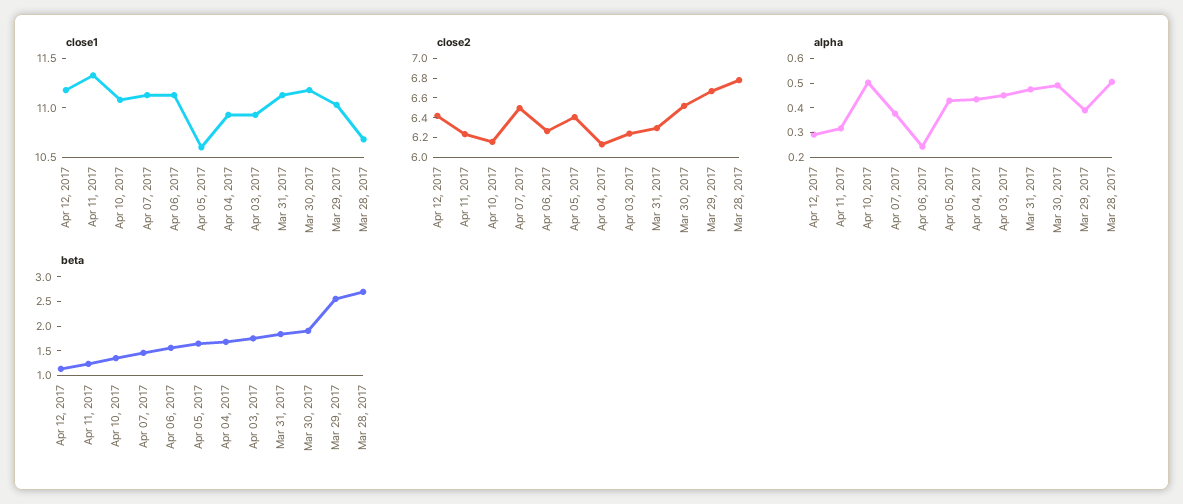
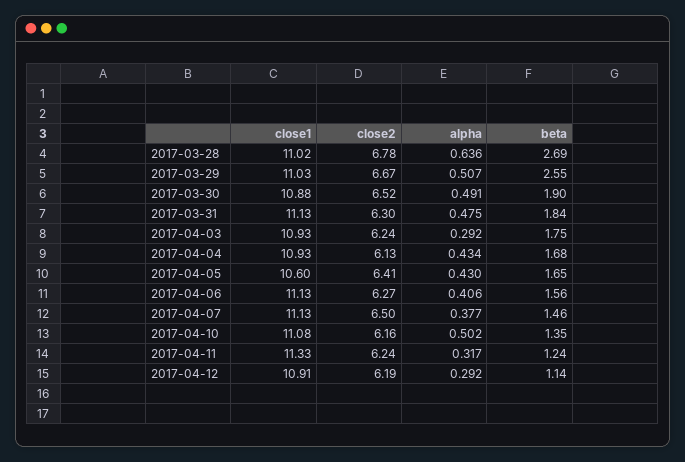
close1, Apr 12, 2017: 11.2 -> 10.91
close1, Mar 30, 2017: 11.2 -> 10.88
close1, Mar 28, 2017: 10.7 -> 11.02
close2, Apr 12, 2017: 6.4 -> 6.19
alpha, Apr 06, 2017: 0.25 -> 0.406
alpha, Apr 03, 2017: 0.45 -> 0.292
alpha, Mar 29, 2017: 0.4 -> 0.507
alpha, Mar 28, 2017: 0.5 -> 0.636

